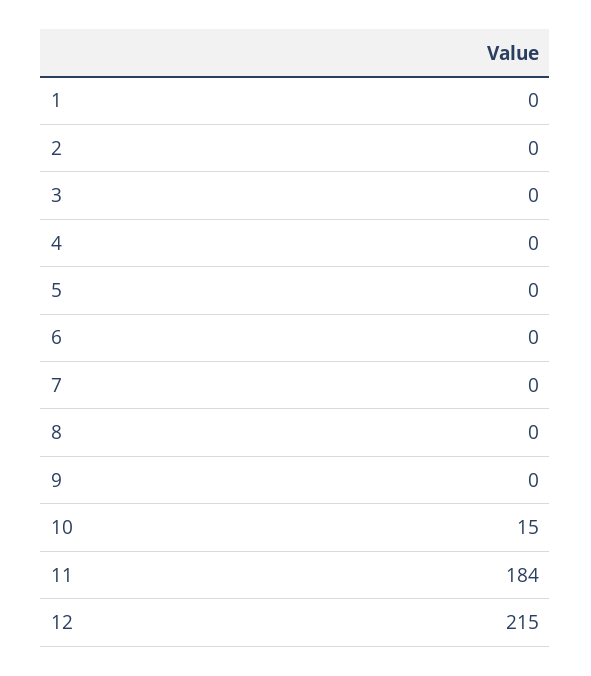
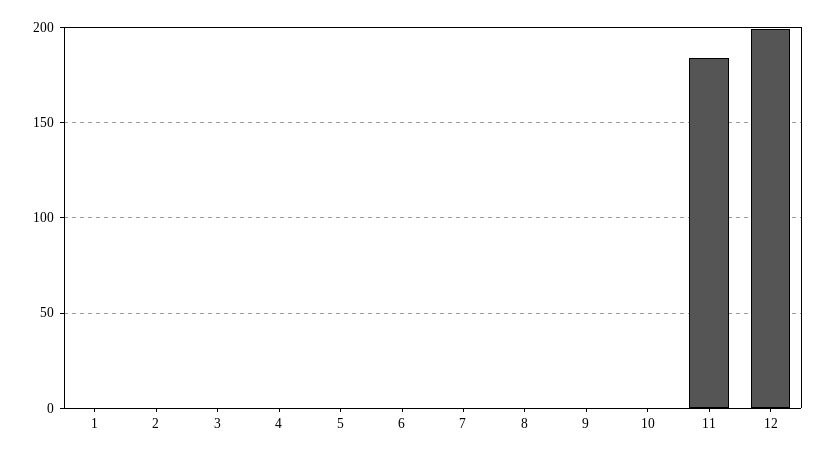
10: 15 -> 0
12: 215 -> 200

